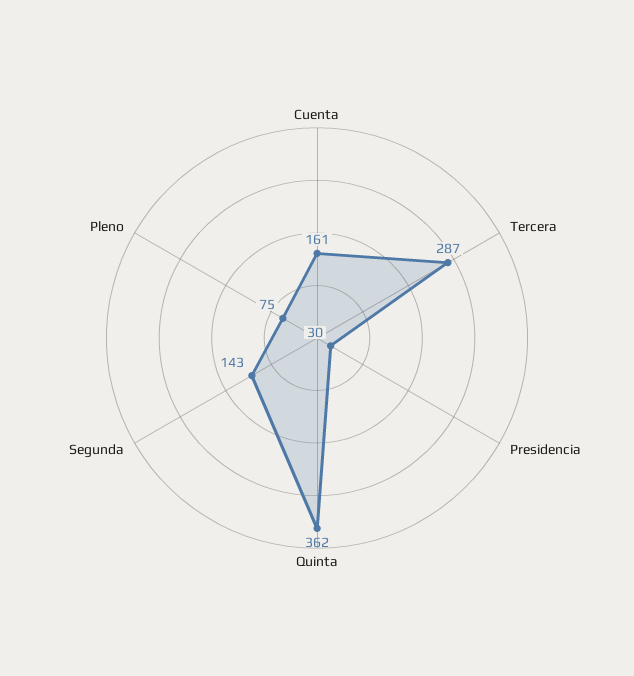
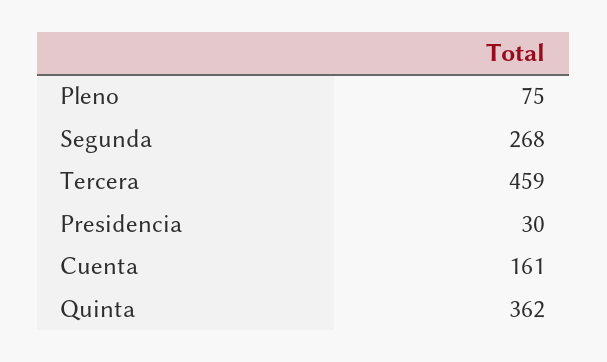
Tercera: 287 -> 459
Segunda: 143 -> 268

